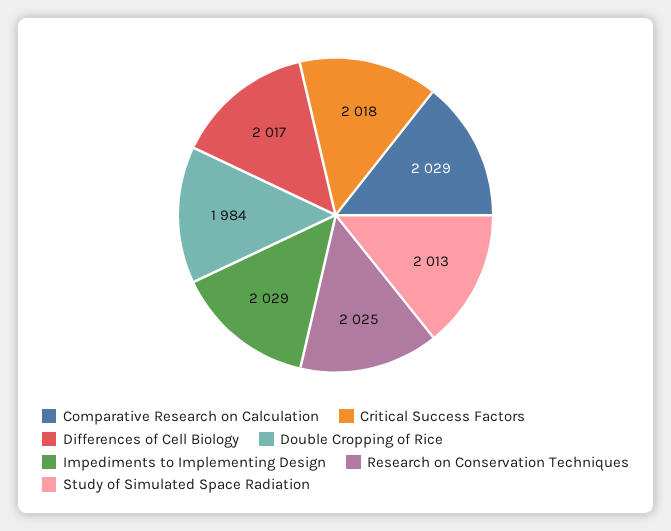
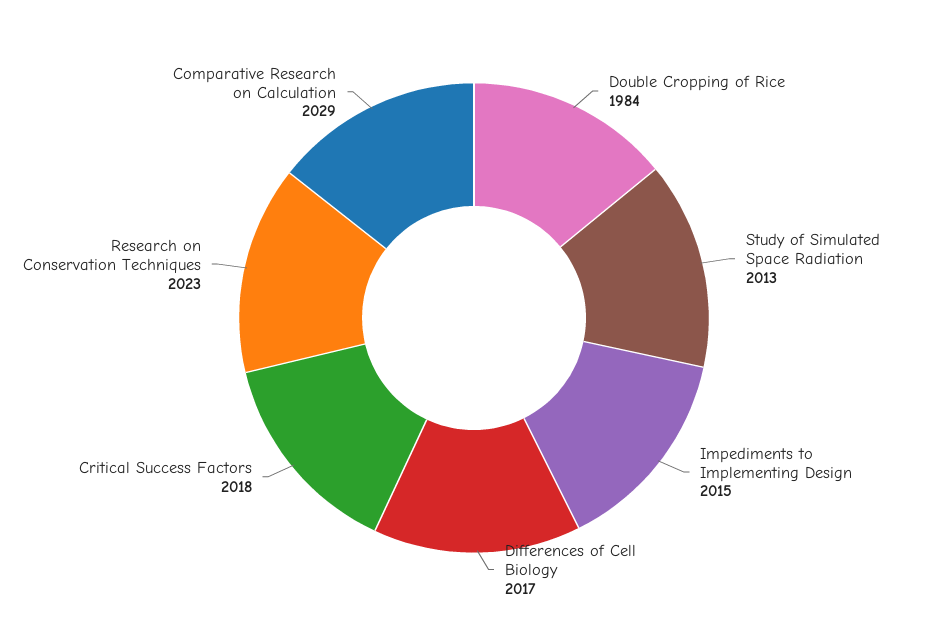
Impediments to Implementing Design: 2029 -> 2015
Research on Conservation Techniques: 2025 -> 2023

